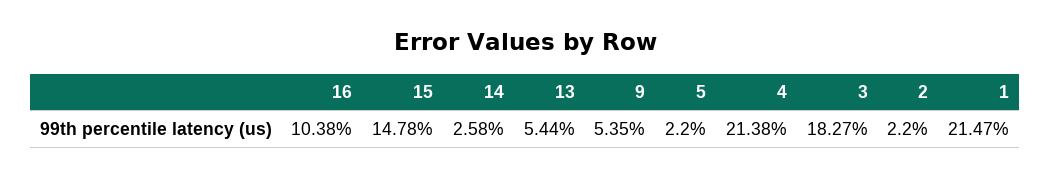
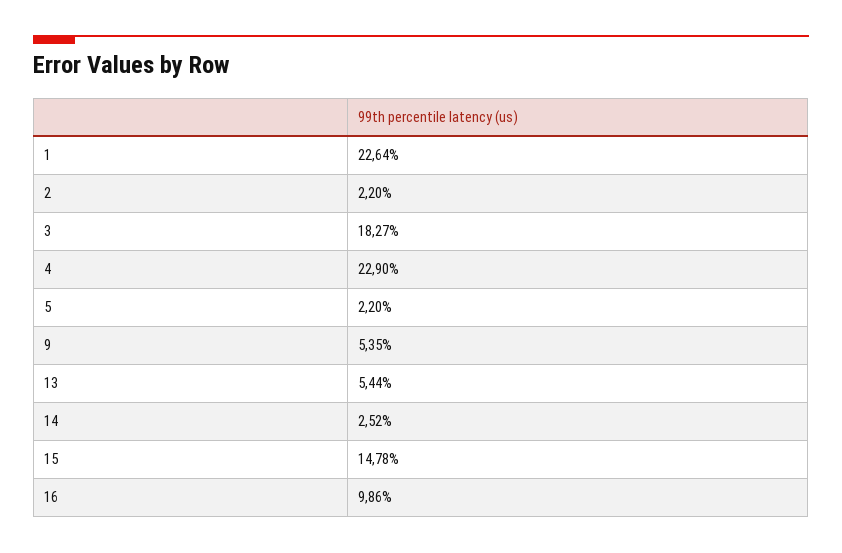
16: 10.38 -> 9.86
14: 2.58 -> 2.52
4: 21.38 -> 22.9
1: 21.47 -> 22.64

